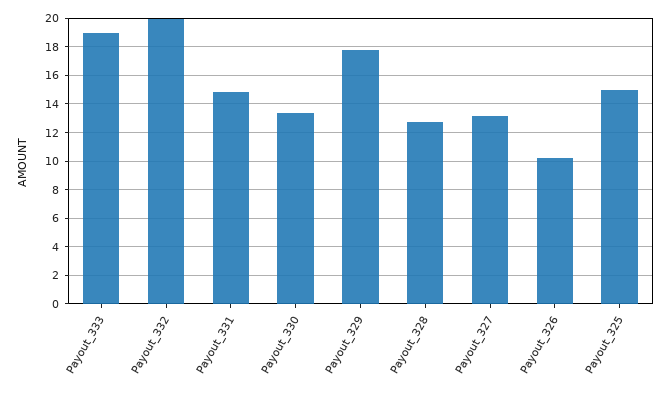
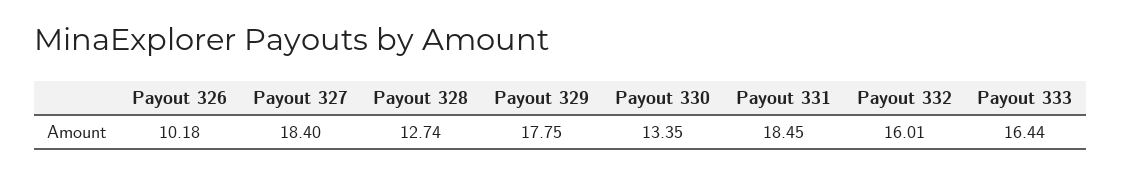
Payout_333: 19 -> 16.44
Payout_332: 20 -> 16.01
Payout_331: 15 -> 18.45
Payout_327: 13 -> 18.4
Payout_325: 15 -> none

